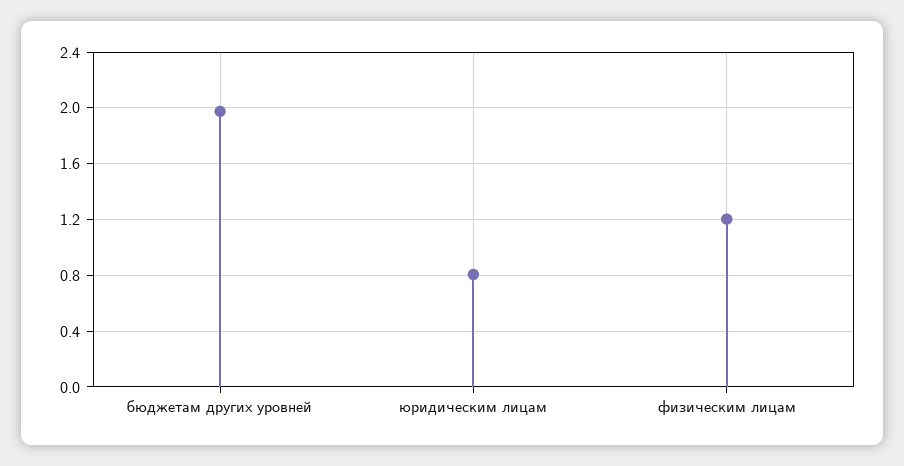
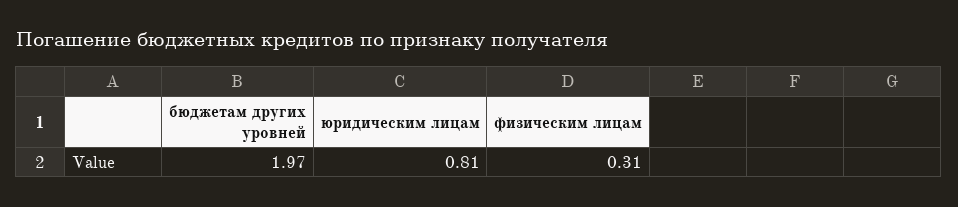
физическим лицам: 1.2 -> 0.31

